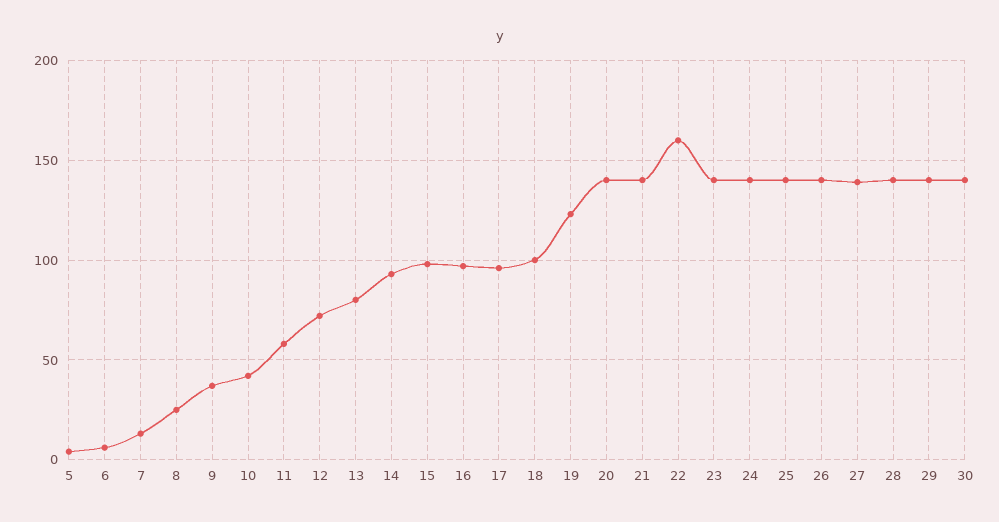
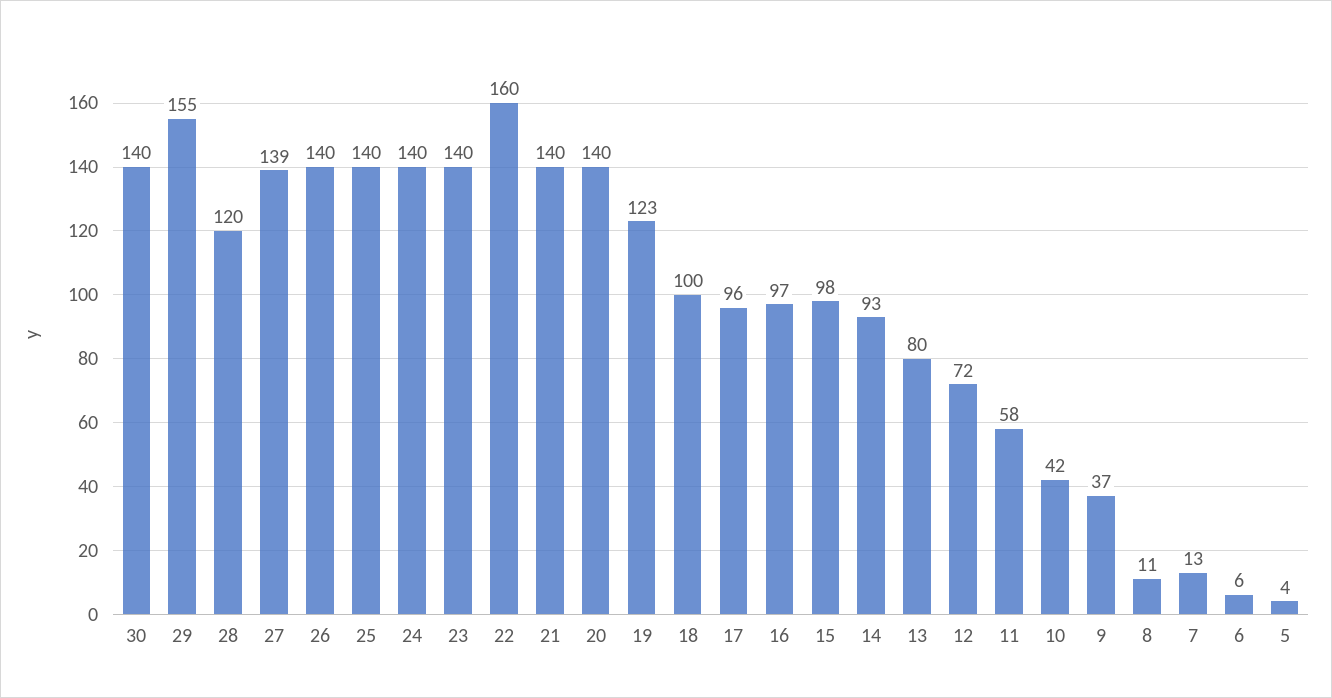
8: 25 -> 11
28: 140 -> 120
29: 140 -> 155

